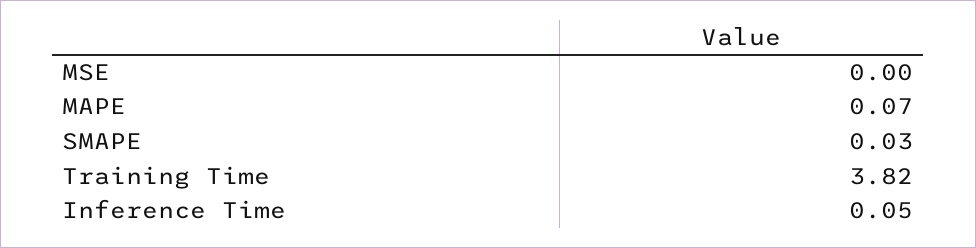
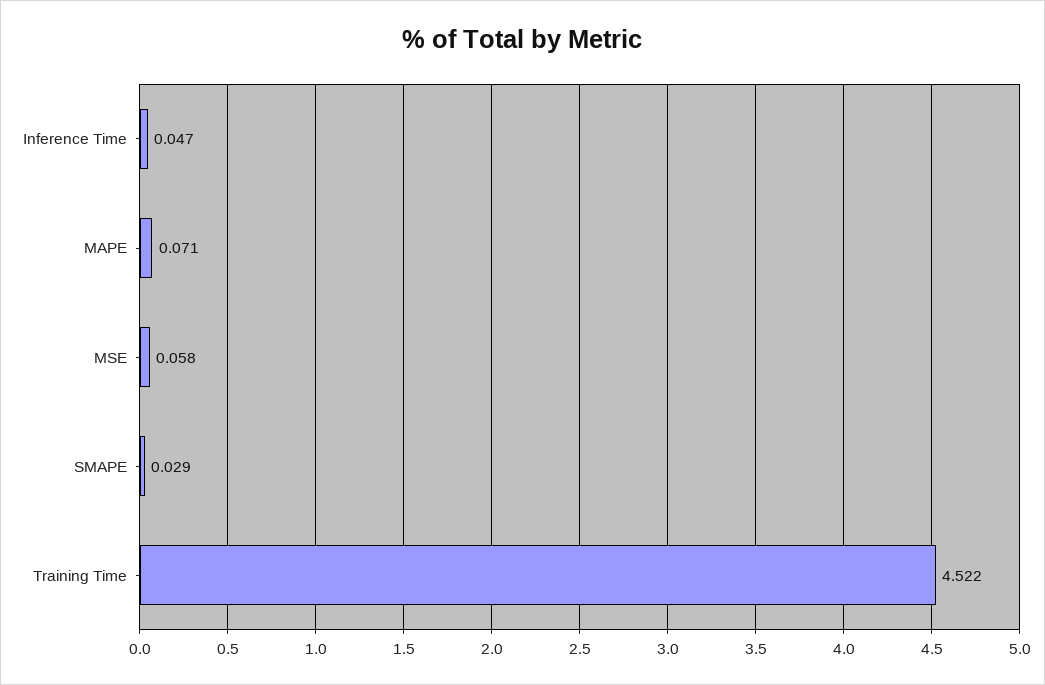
MSE: 0 -> 0.058
Training Time: 3.82 -> 4.522

